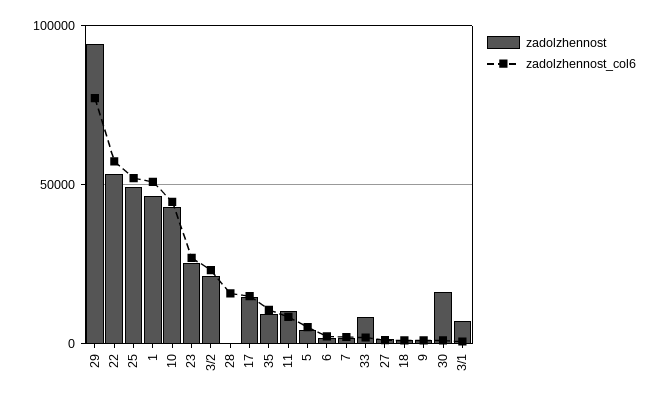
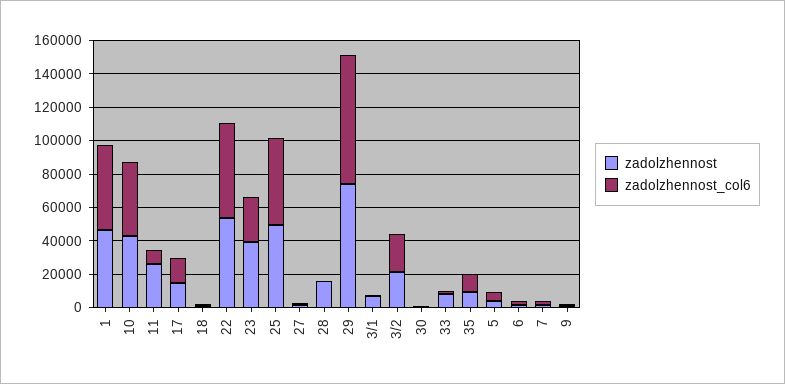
zadolzhennost, 29: 95000 -> 75000
zadolzhennost, 23: 25000 -> 40000
zadolzhennost, 28: 0 -> 15000
zadolzhennost_col6, 28: 15000 -> 0
zadolzhennost, 11: 10000 -> 25000
zadolzhennost, 30: 15000 -> 0

